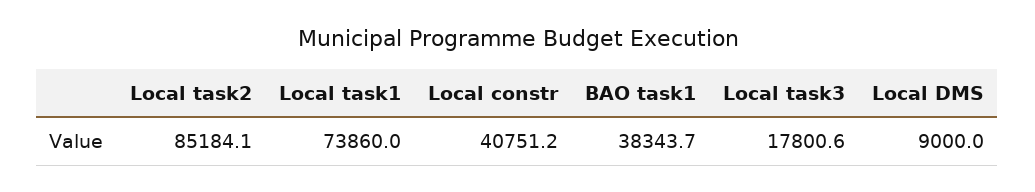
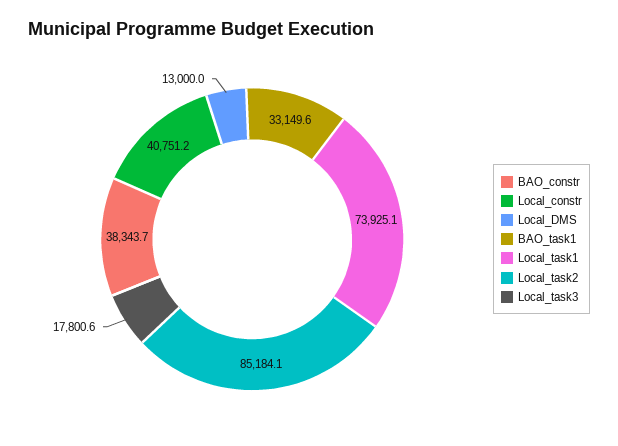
Local task1: 73860 -> 73925.1
BAO task1: 38343.7 -> 33149.6
Local DMS: 9000 -> 13000
BAO_constr: none -> 38343.7

